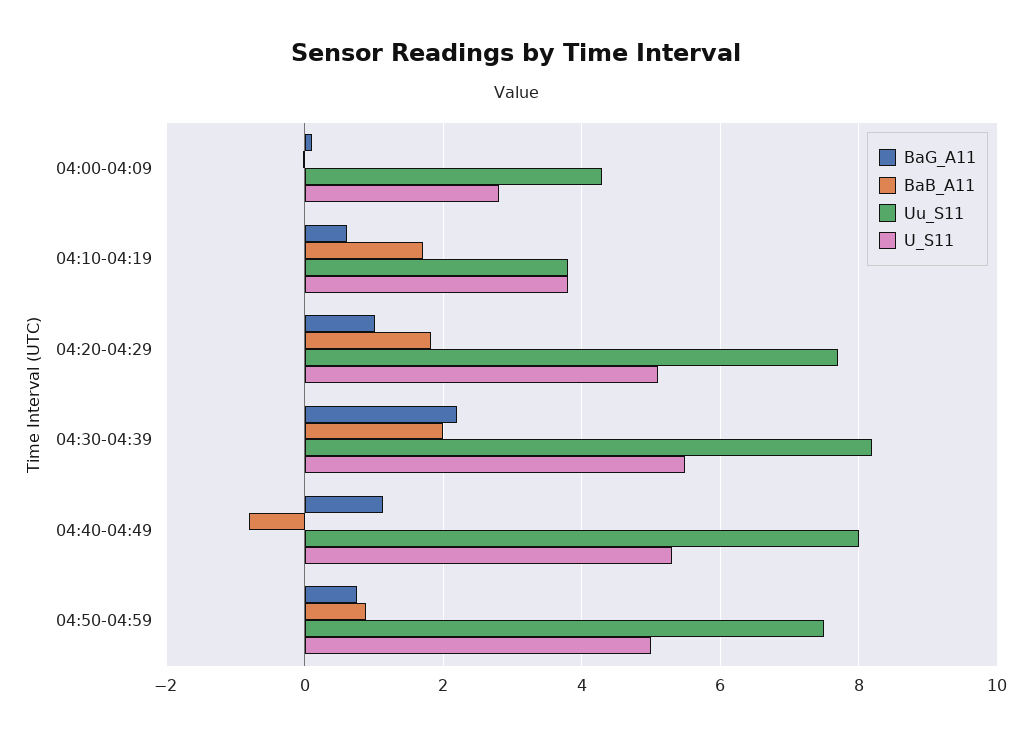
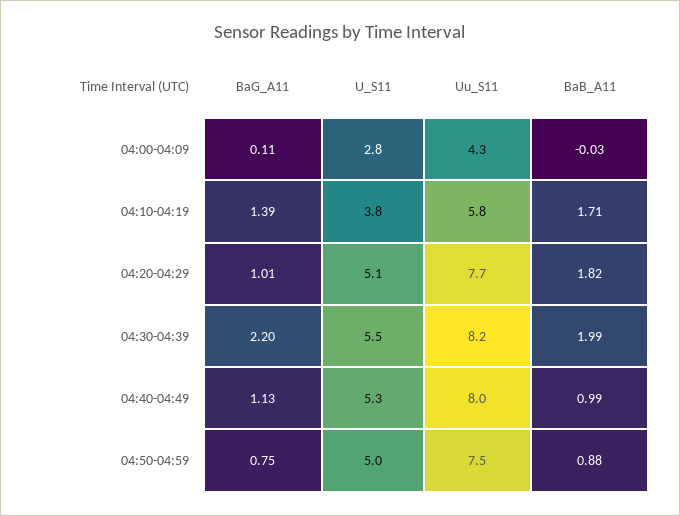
BaG_A11, 04:10-04:19: 0.6 -> 1.39
Uu_S11, 04:10-04:19: 3.8 -> 5.8
BaB_A11, 04:40-04:49: -0.8 -> 0.99

